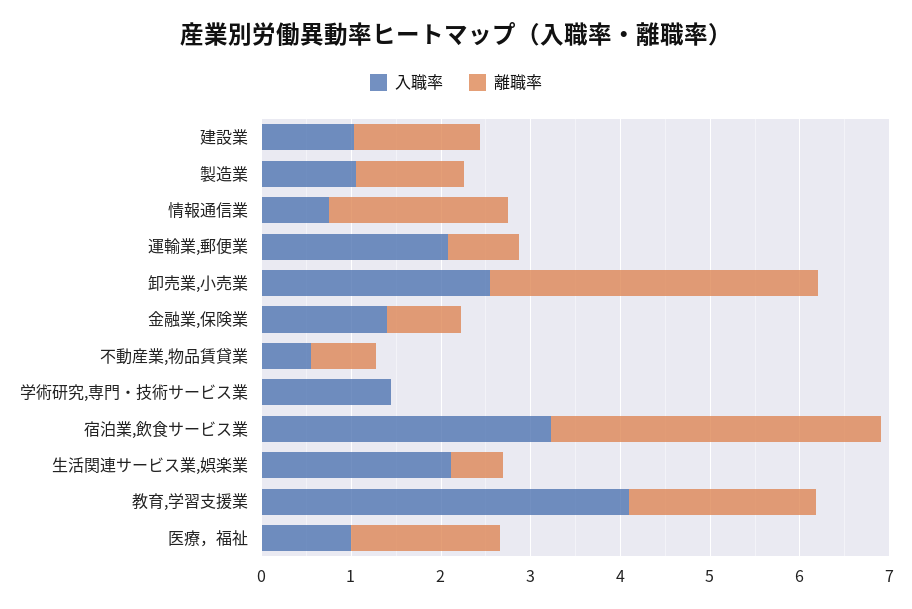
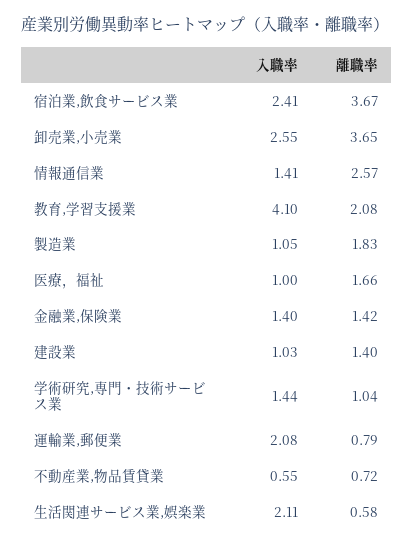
離職率, 製造業: 1.2 -> 1.83
入職率, 情報通信業: 0.8 -> 1.41
離職率, 情報通信業: 2 -> 2.57
離職率, 金融業,保険業: 0.8 -> 1.42
離職率, 学術研究,専門・技術サービス業: 0 -> 1.04
入職率, 宿泊業,飲食サービス業: 3.2 -> 2.41

